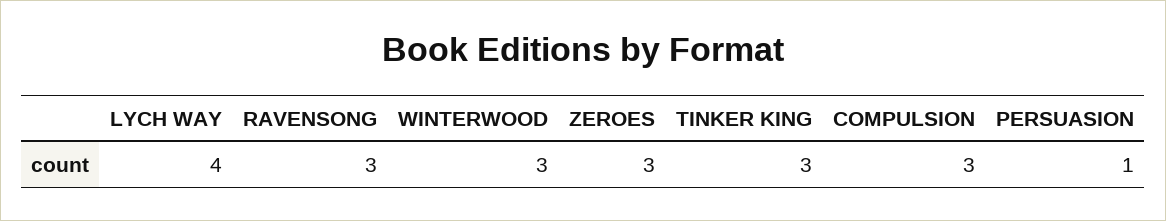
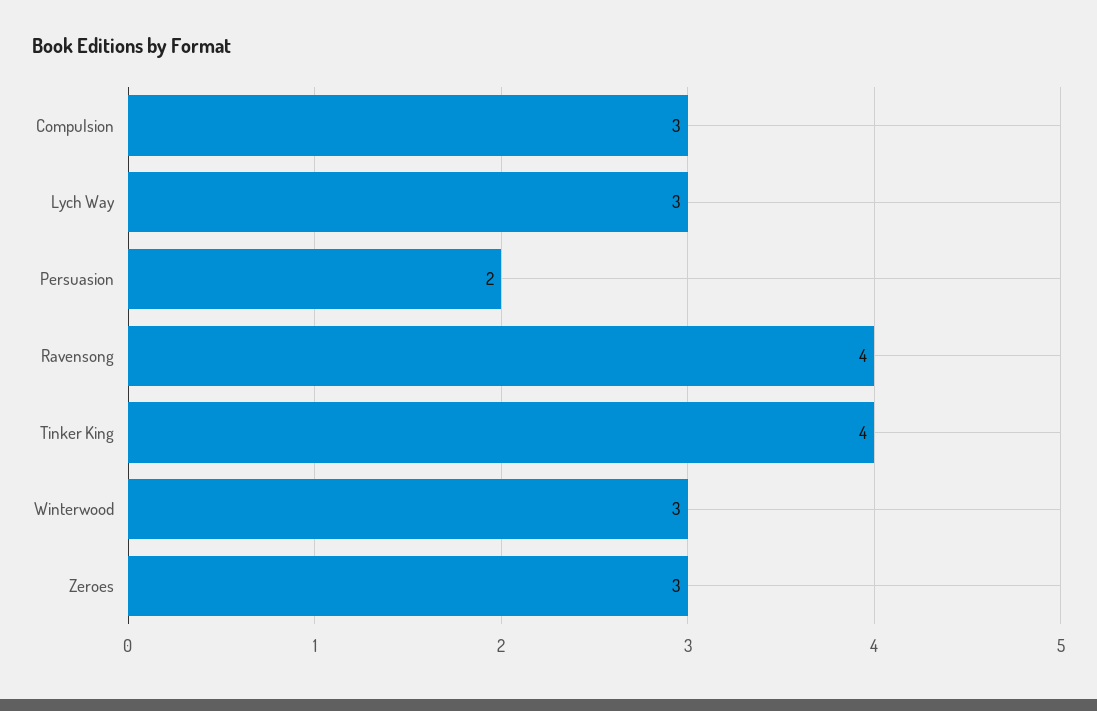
LYCH WAY: 4 -> 3
RAVENSONG: 3 -> 4
TINKER KING: 3 -> 4
PERSUASION: 1 -> 2

